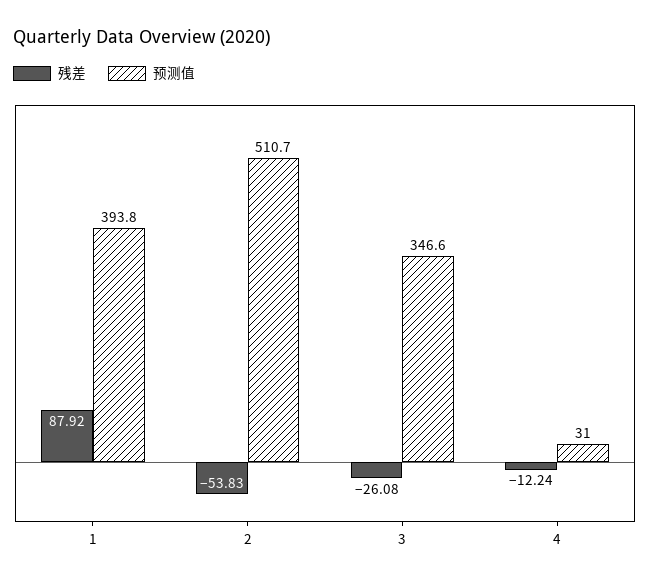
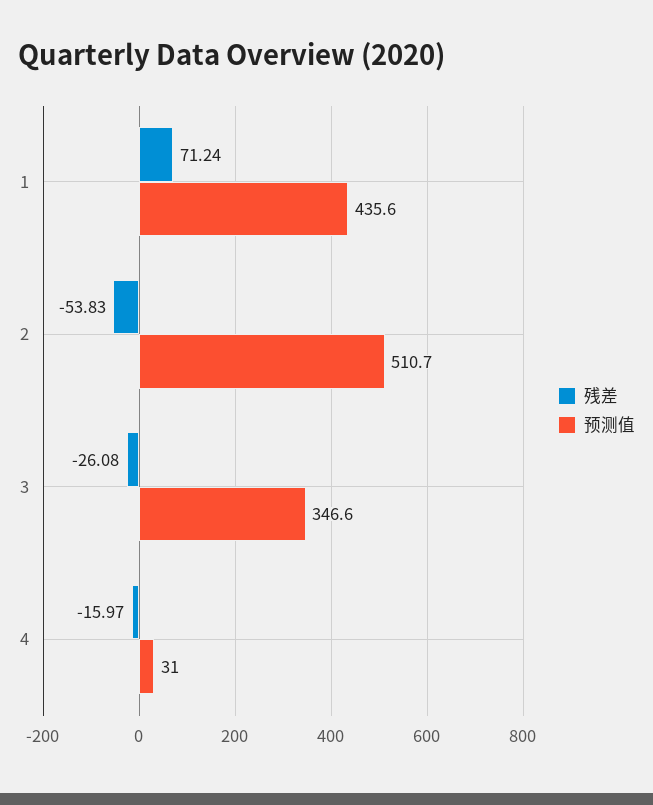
残差, 1: 87.92 -> 71.24
预测值, 1: 393.8 -> 435.6
残差, 4: -12.24 -> -15.97

